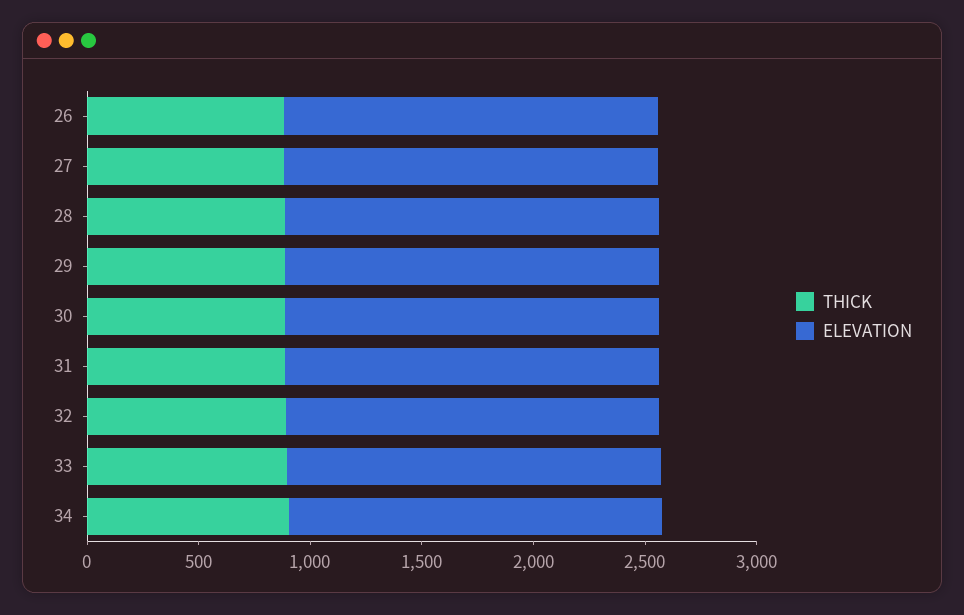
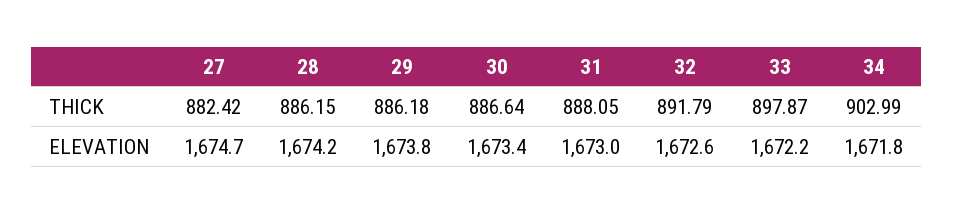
THICK, 26: 900 -> none
ELEVATION, 26: 1700 -> none

